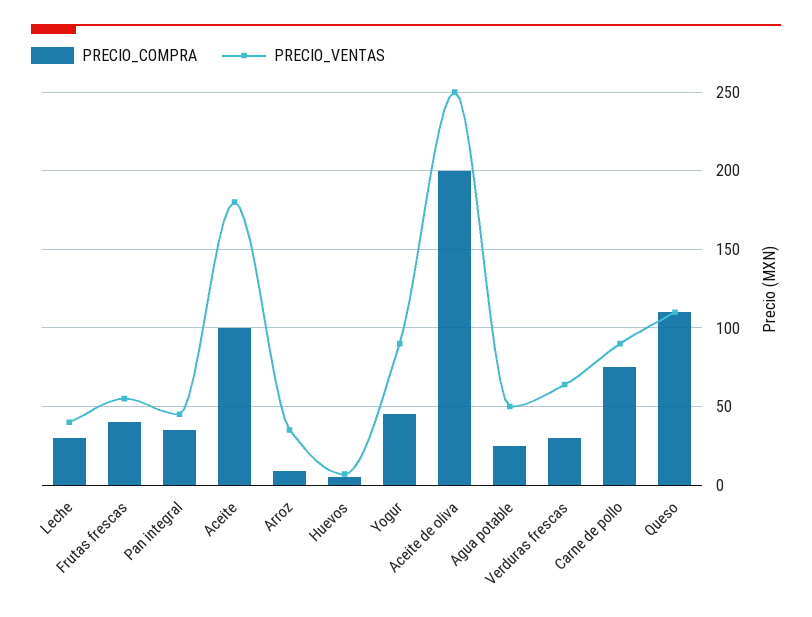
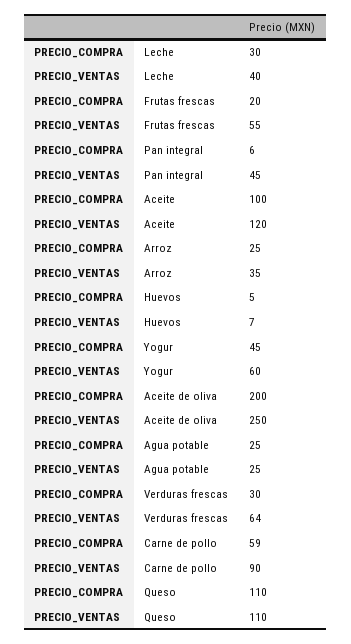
PRECIO_COMPRA, Frutas frescas: 40 -> 20
PRECIO_COMPRA, Pan integral: 35 -> 6
PRECIO_VENTAS, Aceite: 180 -> 120
PRECIO_COMPRA, Arroz: 10 -> 25
PRECIO_VENTAS, Yogur: 90 -> 60
PRECIO_VENTAS, Agua potable: 50 -> 25
PRECIO_COMPRA, Carne de pollo: 75 -> 59

